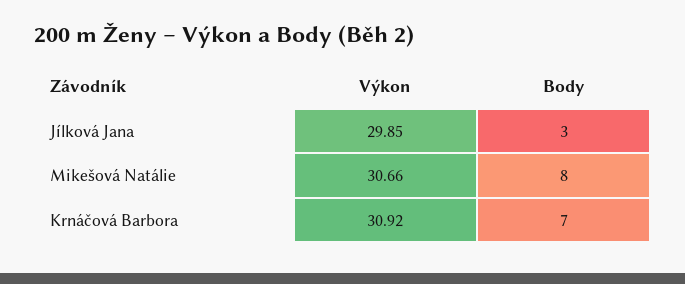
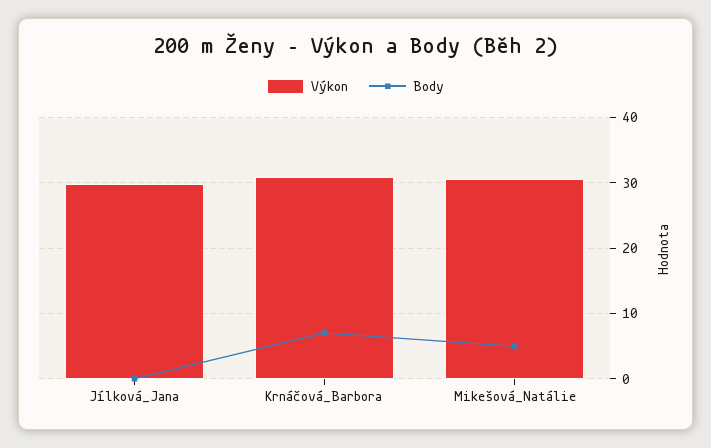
Body, Jílková Jana: 3 -> 0
Body, Mikešová Natálie: 8 -> 5

